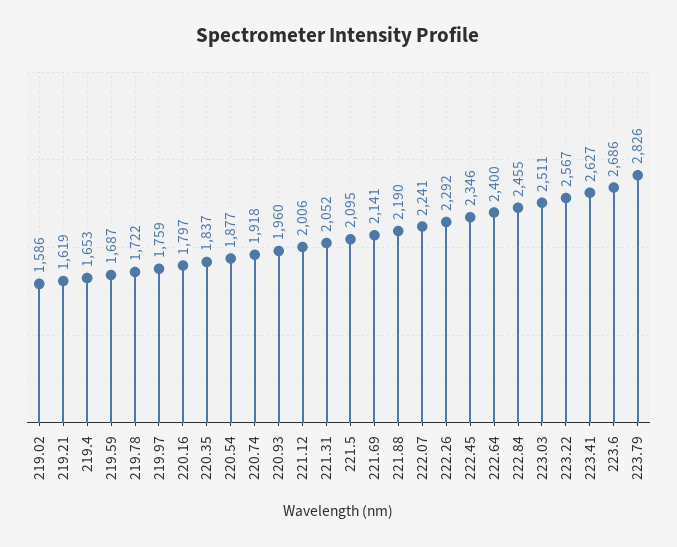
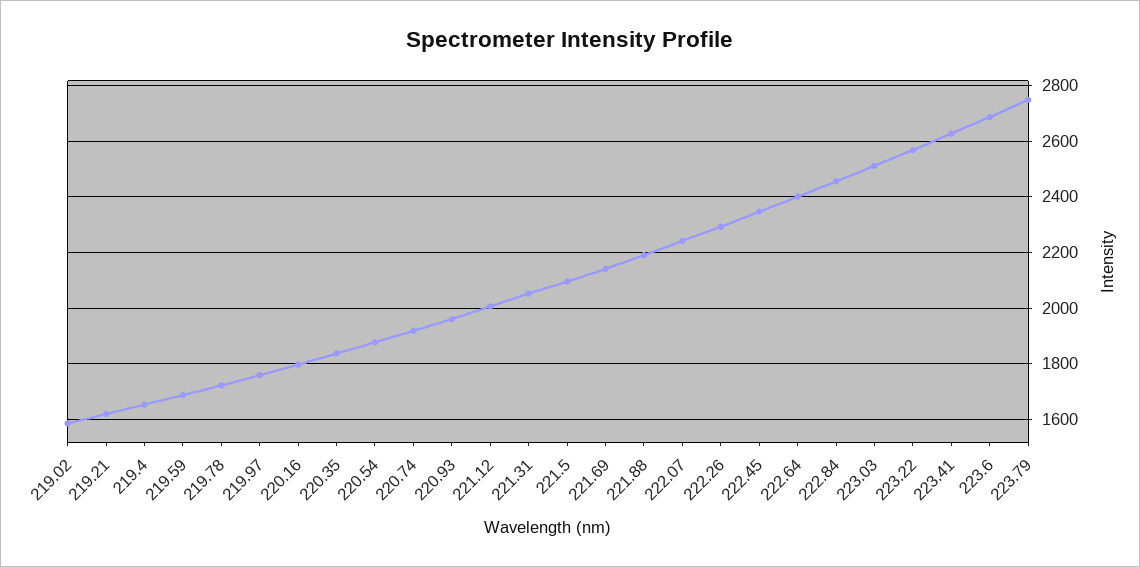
223.79: 2826 -> 2750

